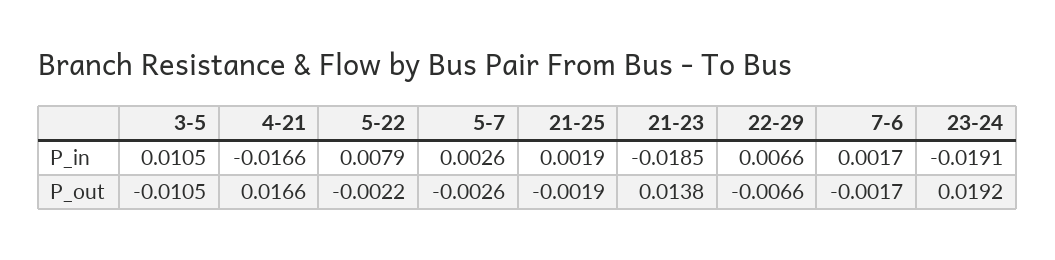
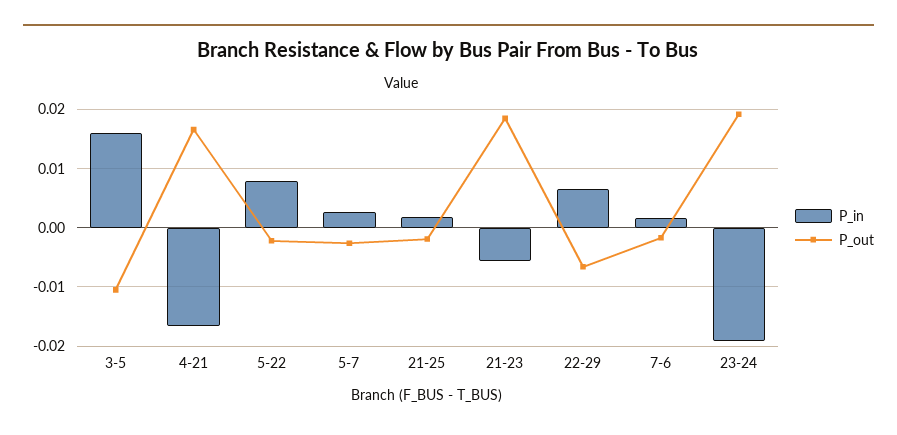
P_in, 3-5: 0.0105 -> 0.016
P_in, 21-23: -0.0185 -> -0.006
P_out, 21-23: 0.0138 -> 0.018

